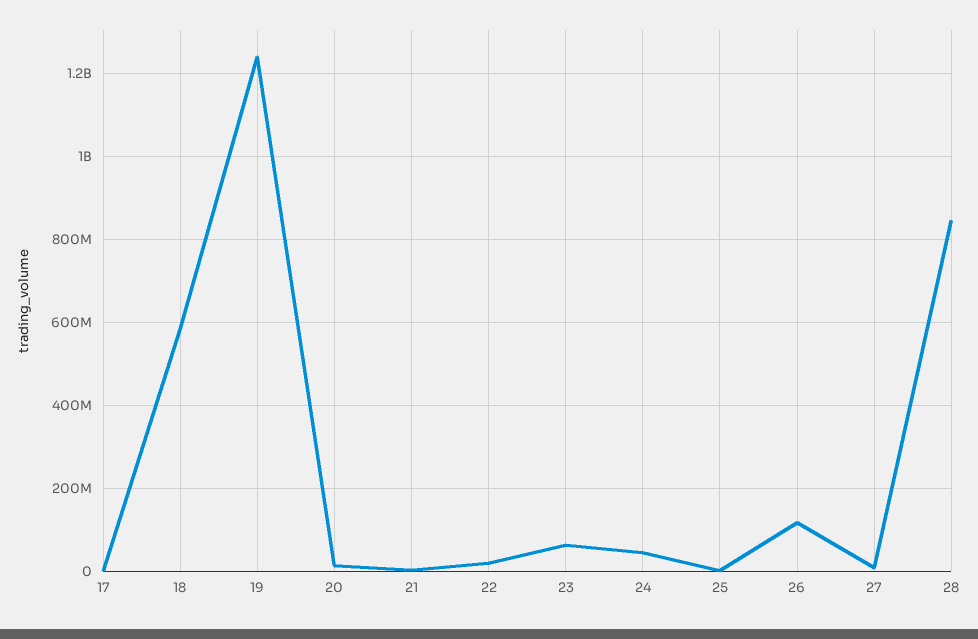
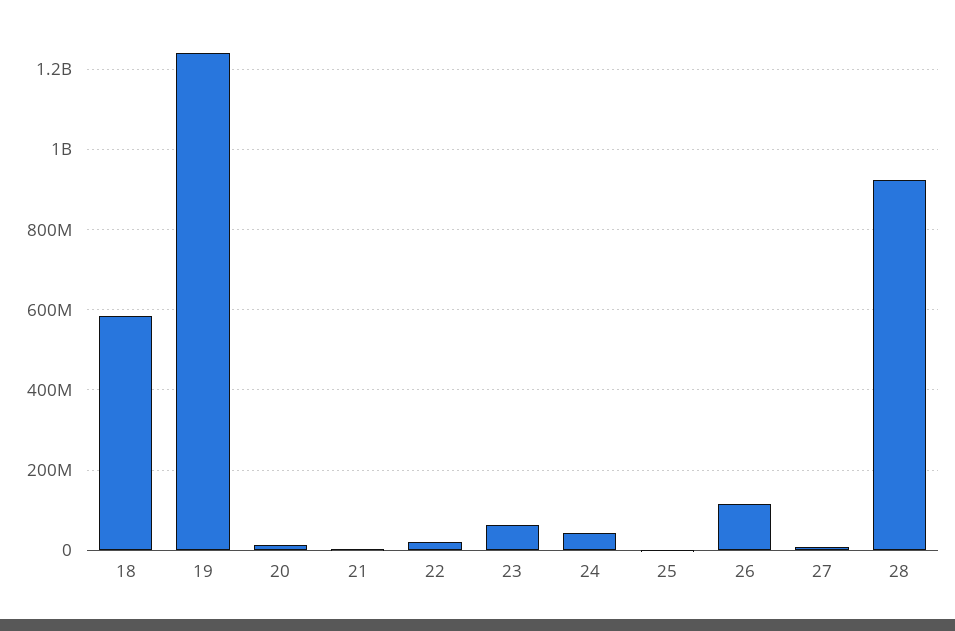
17: 0 -> none
28: 840000000 -> 920000000

